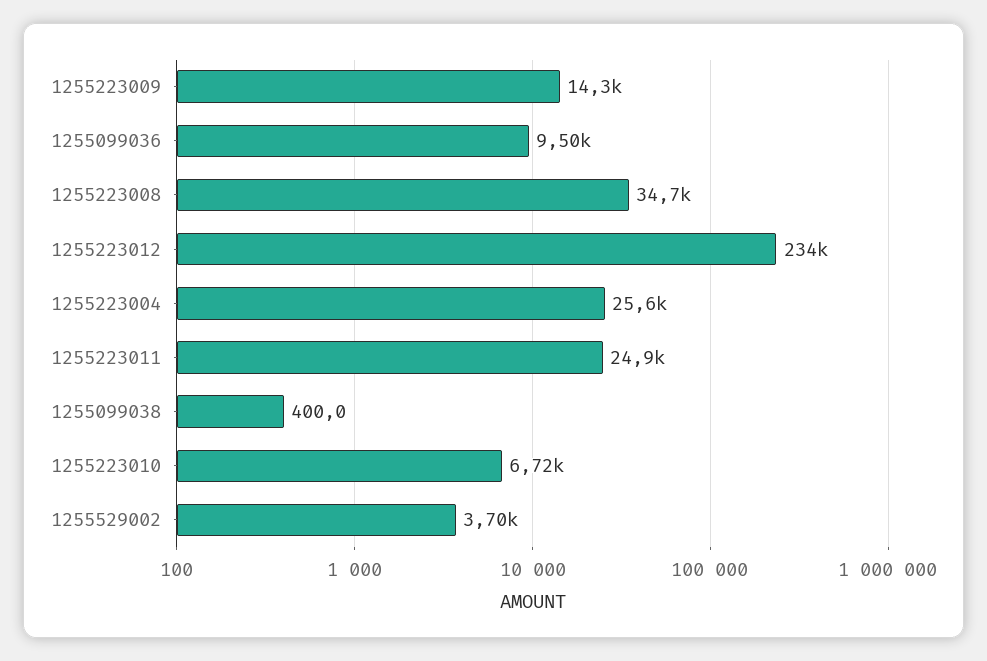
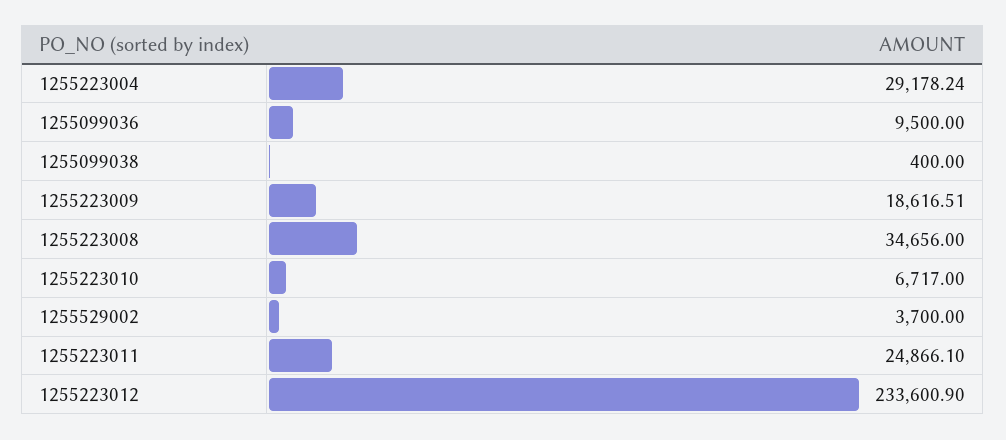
1255223009: 14300 -> 18616.51
1255223004: 25600 -> 29178.24

